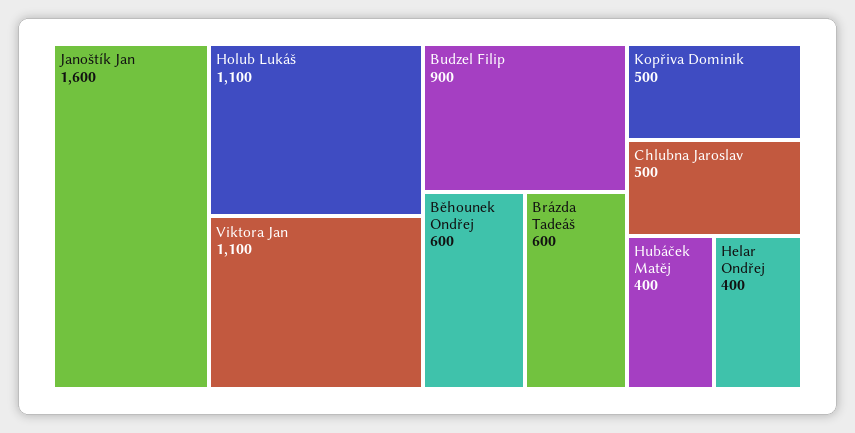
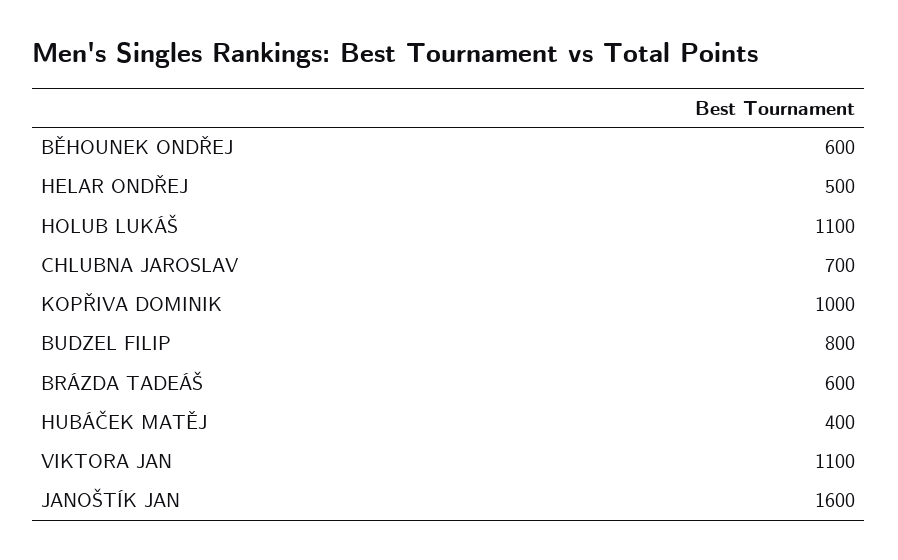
Budzel Filip: 900 -> 800
Kopřiva Dominik: 500 -> 1000
Chlubna Jaroslav: 500 -> 700
Helar Ondřej: 400 -> 500

